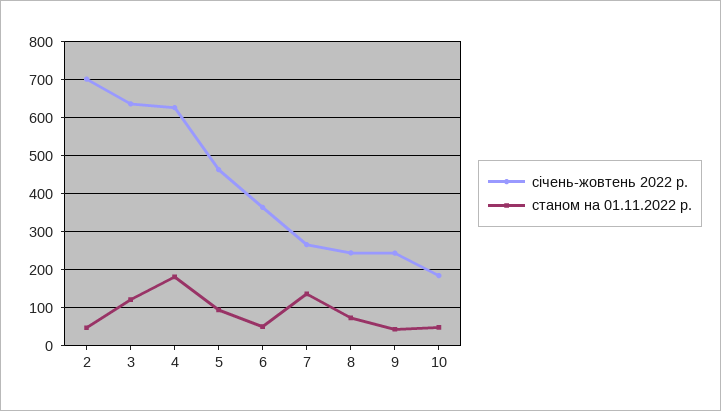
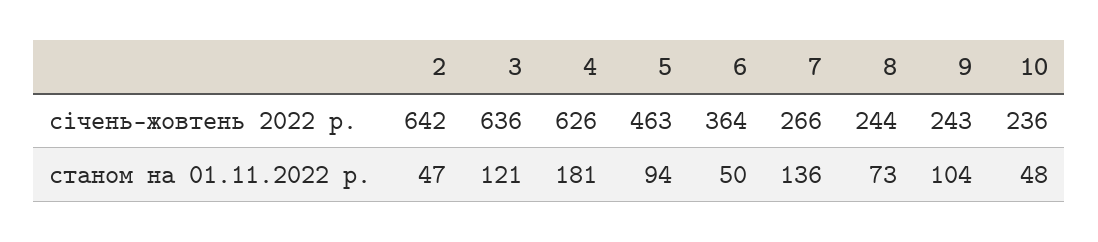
січень-жовтень 2022 р., 2: 700 -> 642
станом на 01.11.2022 р., 9: 40 -> 104
січень-жовтень 2022 р., 10: 180 -> 236

